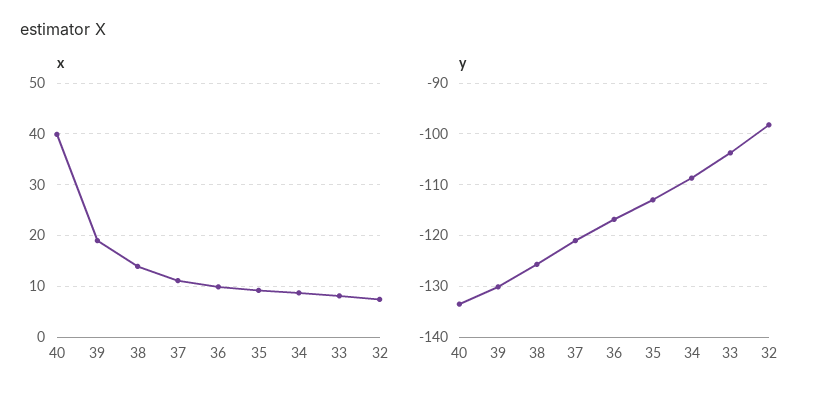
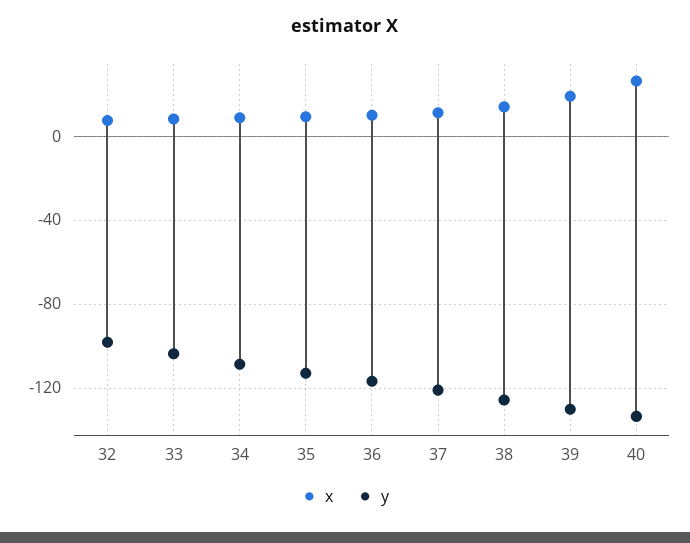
x, 40: 40 -> 25

